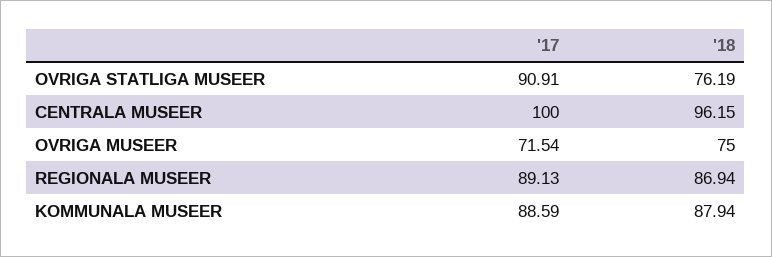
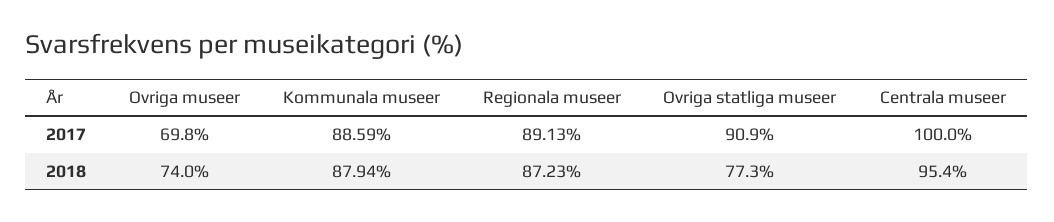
'18, OVRIGA STATLIGA MUSEER: 76.19 -> 77.3
'18, CENTRALA MUSEER: 96.15 -> 95.4
'17, OVRIGA MUSEER: 71.54 -> 69.8
'18, OVRIGA MUSEER: 75 -> 74
'18, REGIONALA MUSEER: 86.94 -> 87.23

